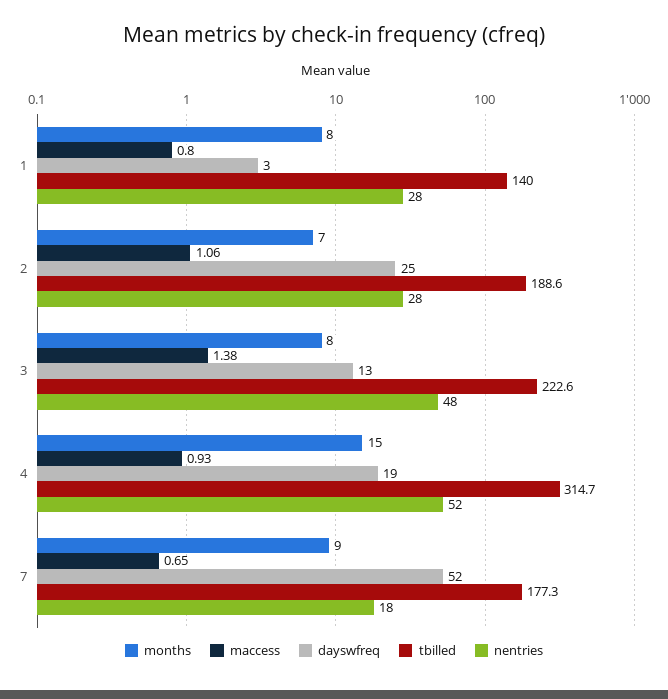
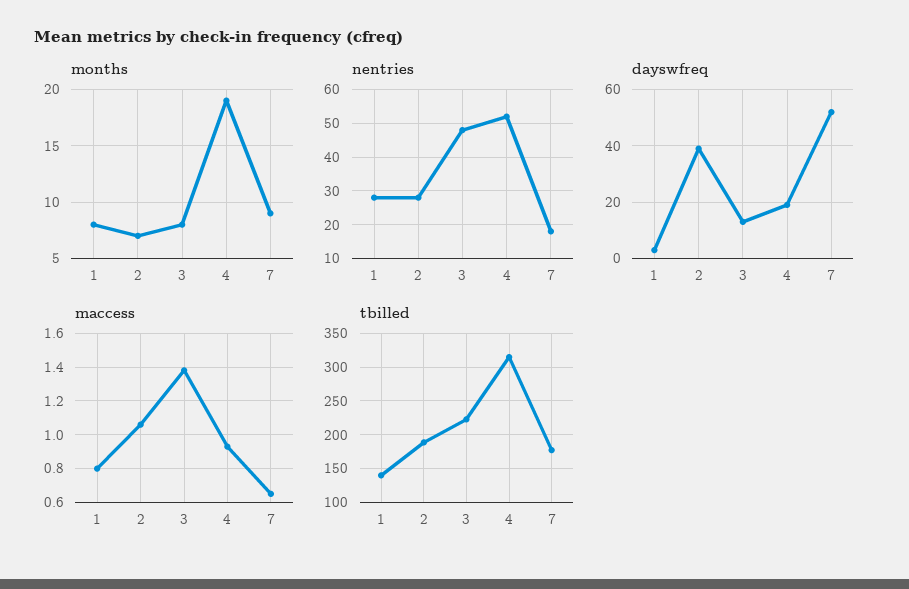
dayswfreq, 2: 25 -> 40
months, 4: 15 -> 19

